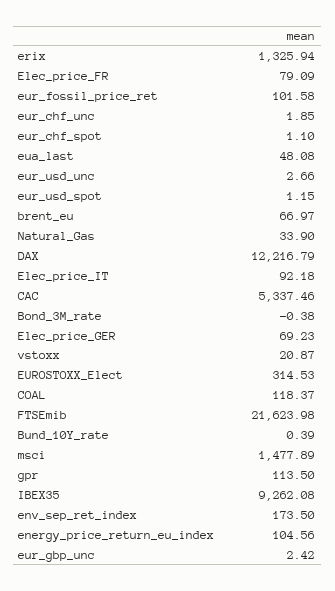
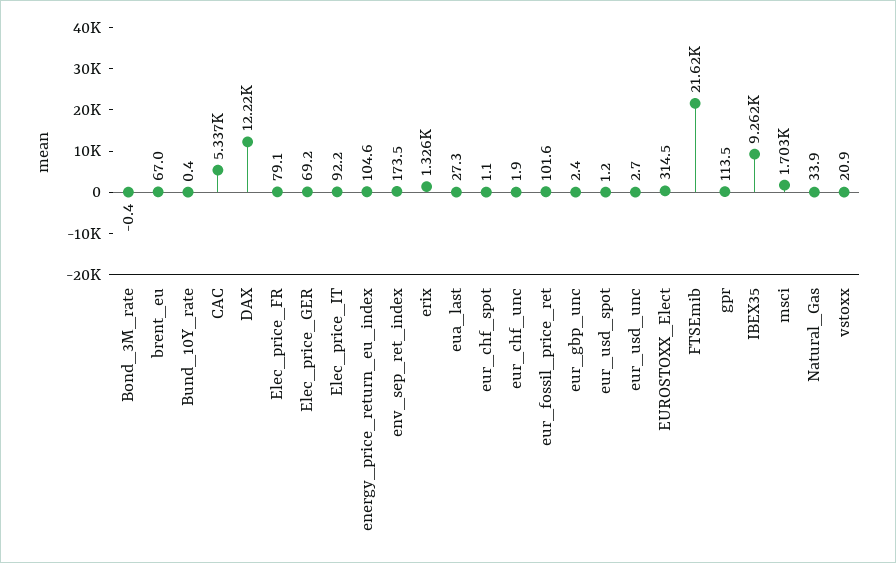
eua_last: 48.08 -> 27.3
COAL: 118.37 -> none
msci: 1477.89 -> 1703

